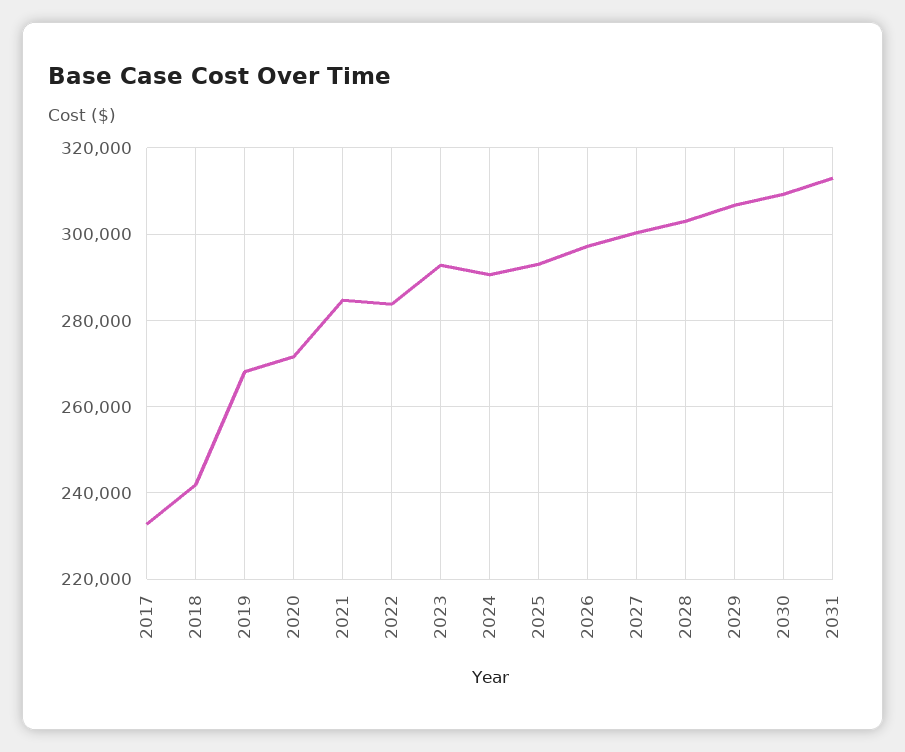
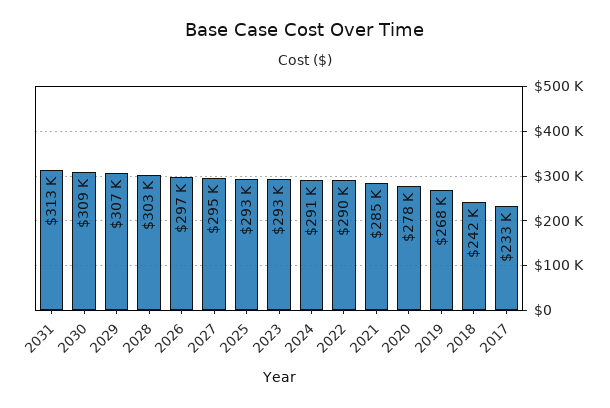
2020: 272000 -> 278000
2022: 284000 -> 290000
2027: 300000 -> 295000

